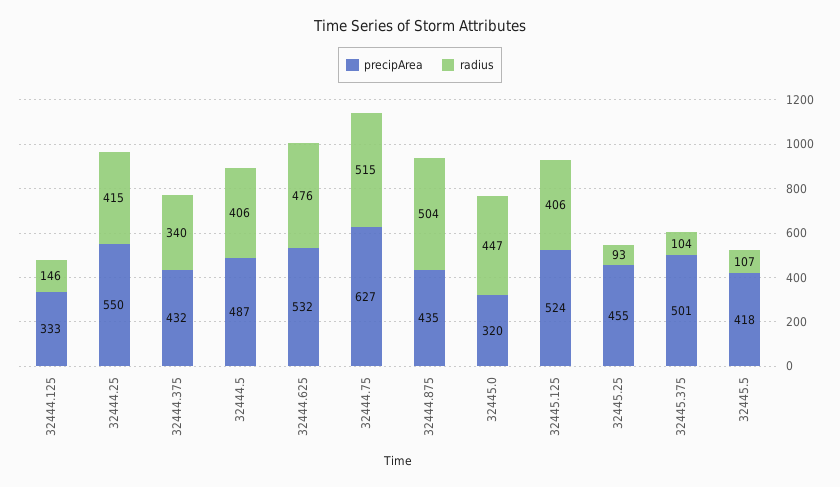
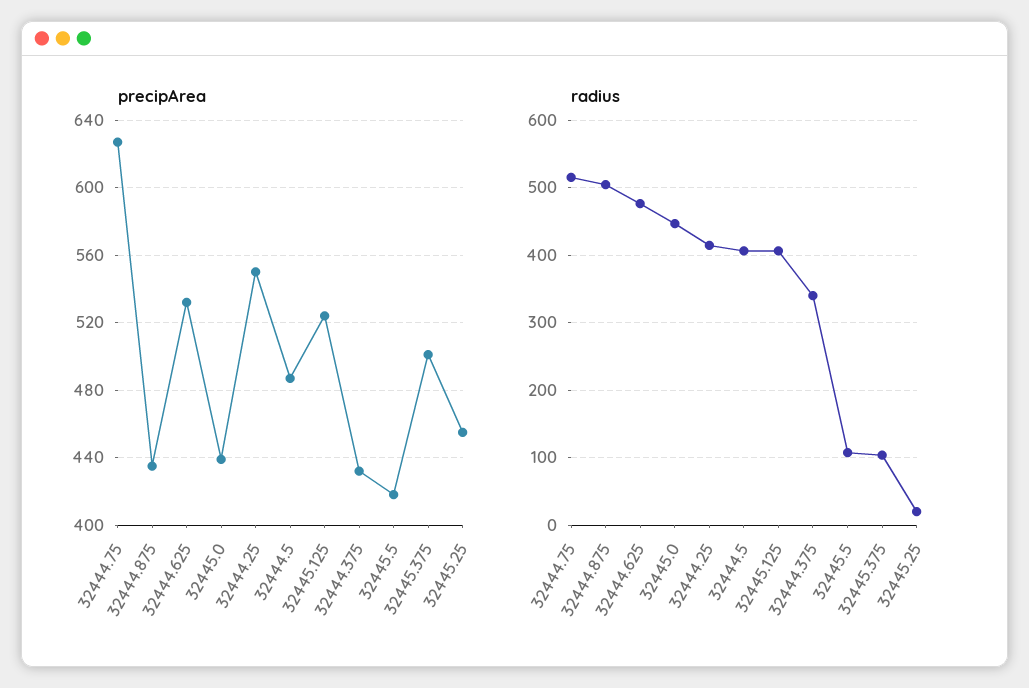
precipArea, 32444.125: 333 -> none
radius, 32444.125: 146 -> none
precipArea, 32445.0: 320 -> 440
radius, 32445.25: 93 -> 20

